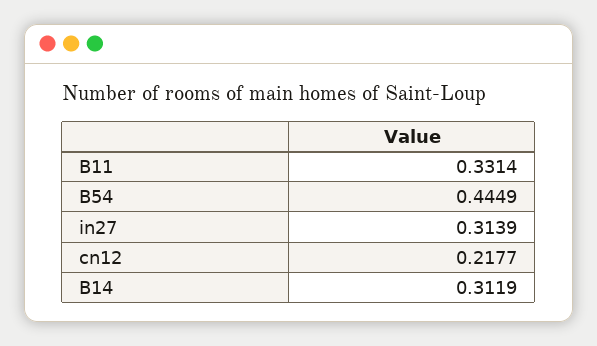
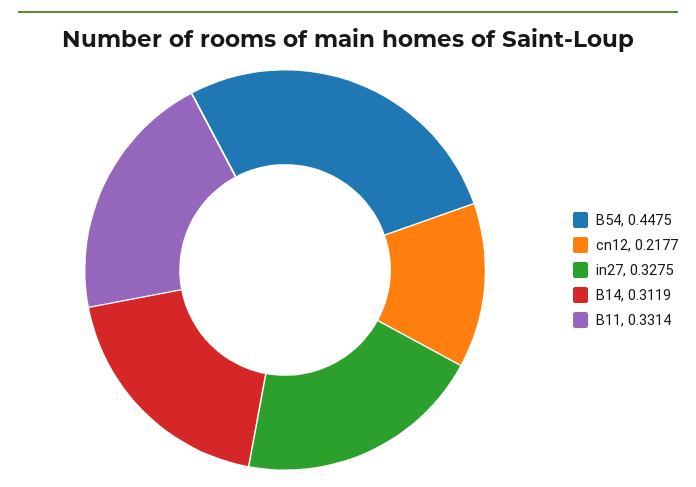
B54: 0.4449 -> 0.4475
in27: 0.3139 -> 0.3275

